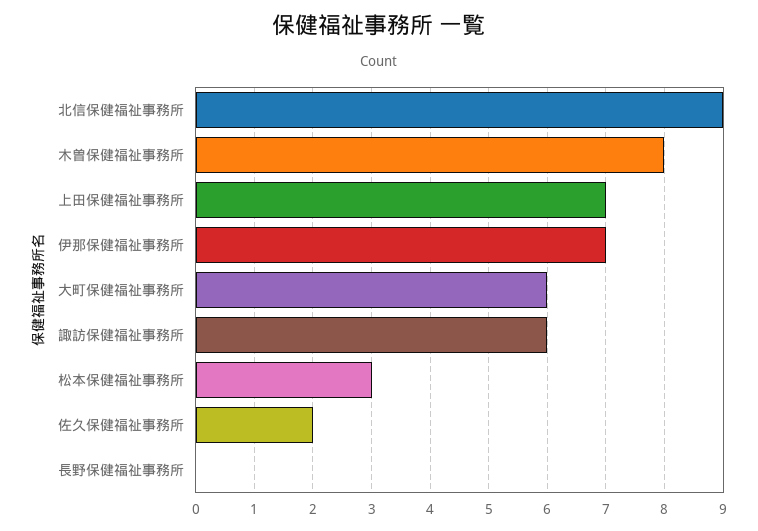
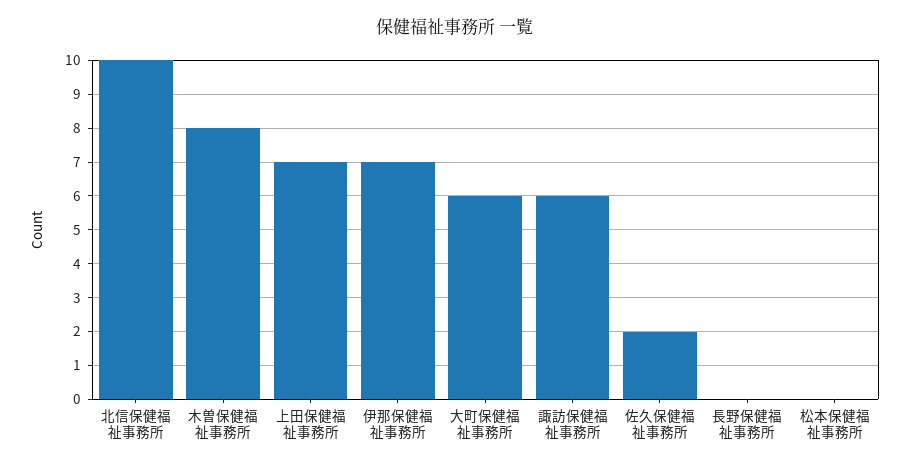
北信保健福祉事務所: 9 -> 10
松本保健福祉事務所: 3 -> 0

